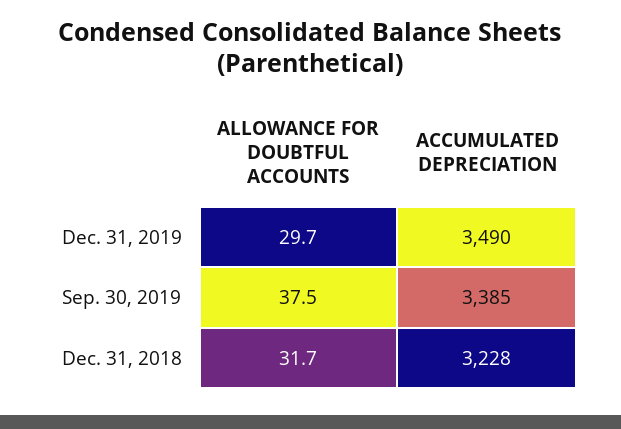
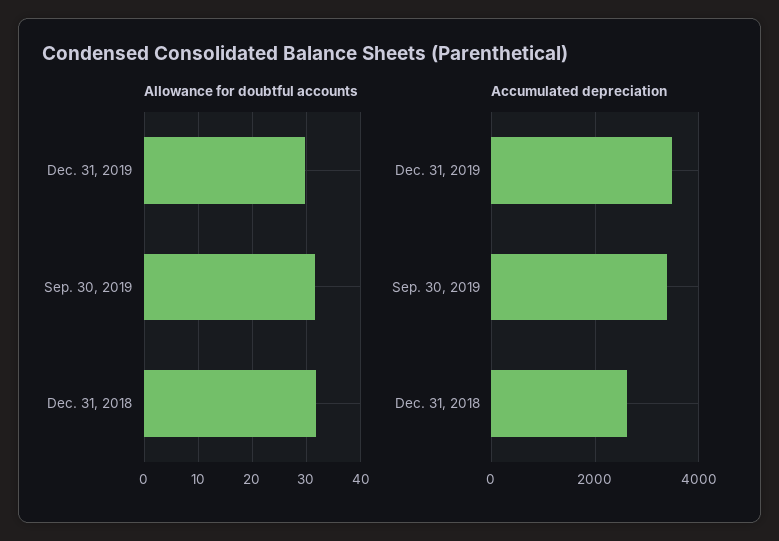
ALLOWANCE FOR DOUBTFUL ACCOUNTS, Sep. 30, 2019: 37.5 -> 32
ACCUMULATED DEPRECIATION, Dec. 31, 2018: 3228 -> 2600

